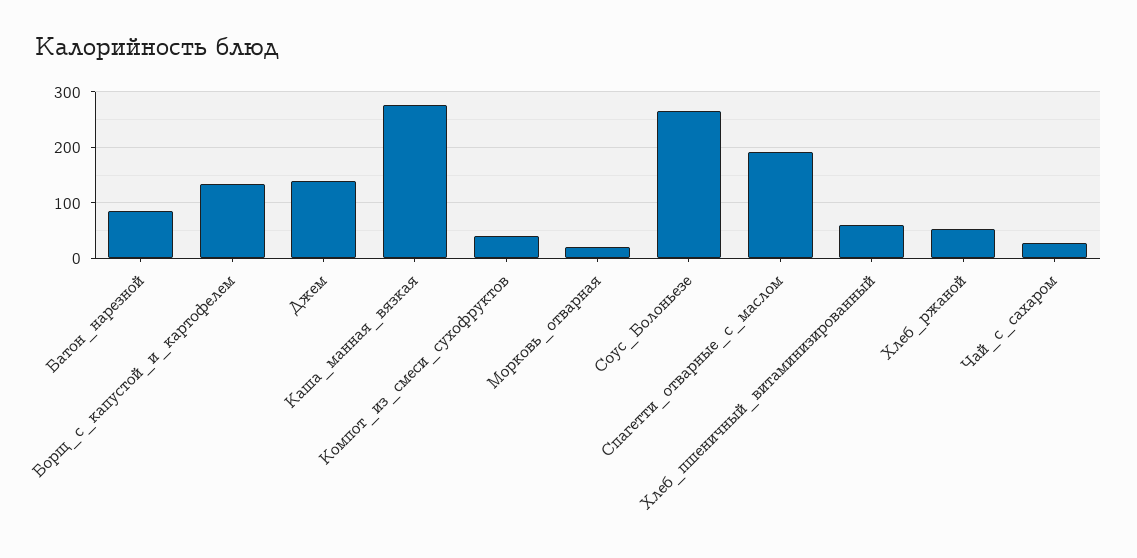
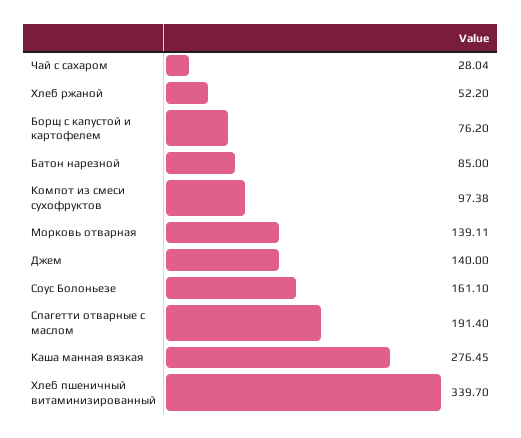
Борщ_с_капустой_и_картофелем: 140 -> 76.2
Компот_из_смеси_сухофруктов: 40 -> 97.38
Морковь_отварная: 20 -> 139.11
Соус_Болоньезе: 260 -> 161.1
Хлеб_пшеничный_витаминизированный: 60 -> 339.7

